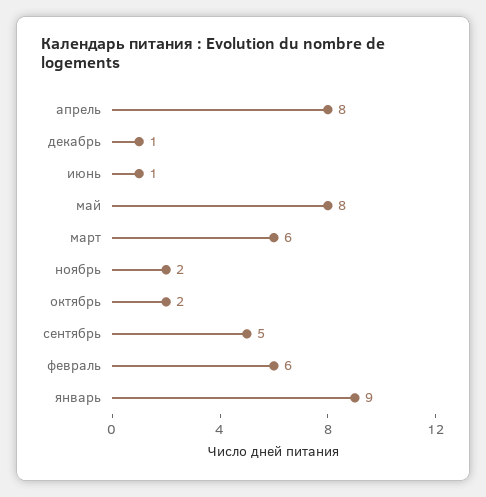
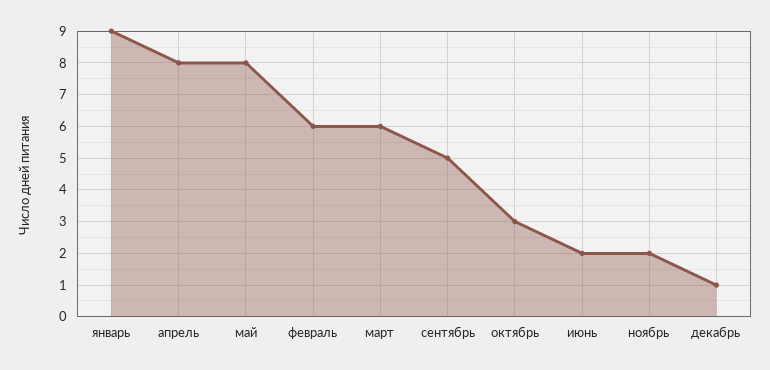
июнь: 1 -> 2
октябрь: 2 -> 3

